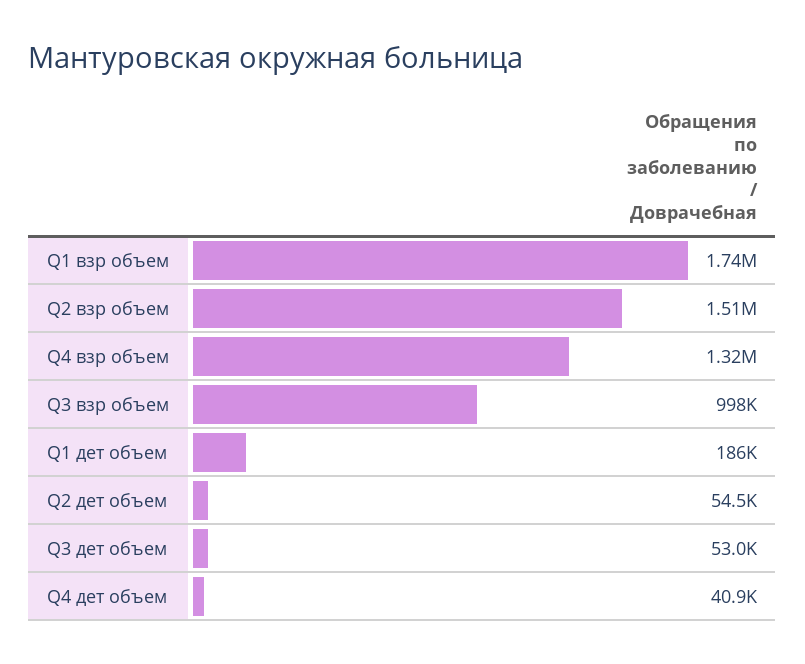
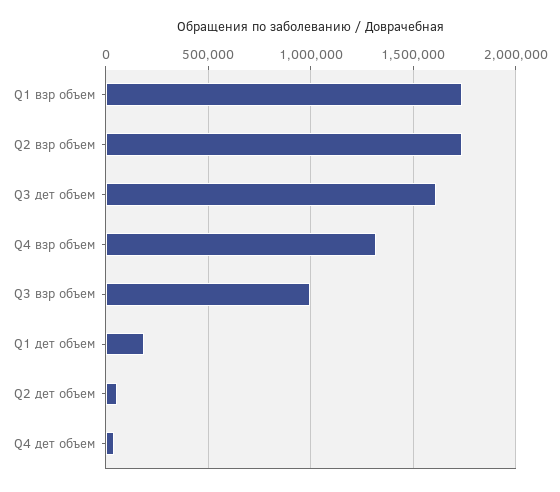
Q2 взр объем: 1510000 -> 1750000
Q3 дет объем: 53000 -> 1600000

